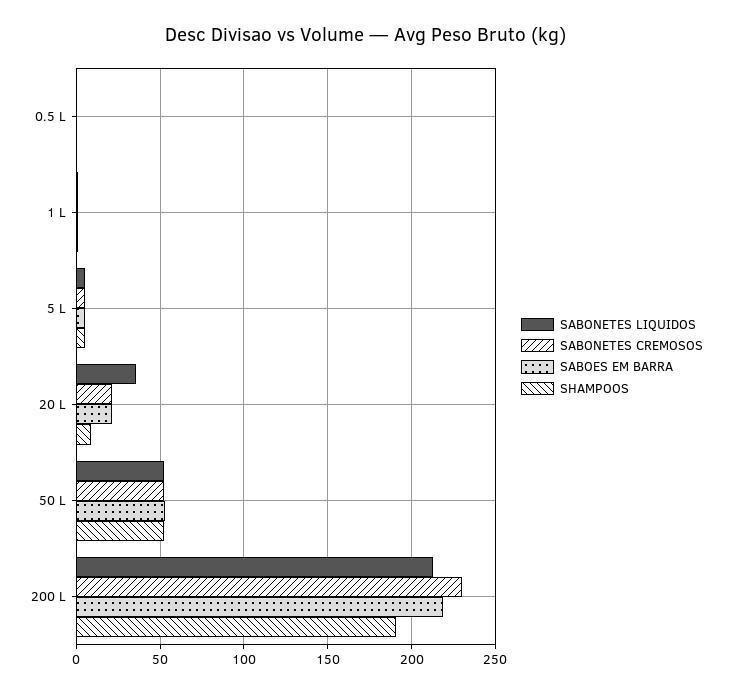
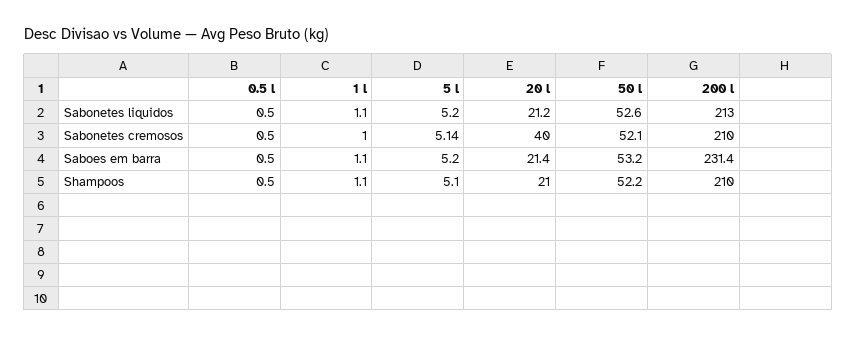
SABONETES LIQUIDOS, 20 L: 35 -> 21.2
SABONETES CREMOSOS, 20 L: 20 -> 40
SHAMPOOS, 20 L: 10 -> 21
SABONETES CREMOSOS, 200 L: 230 -> 210
SABOES EM BARRA, 200 L: 220 -> 231.4
SHAMPOOS, 200 L: 190 -> 210

